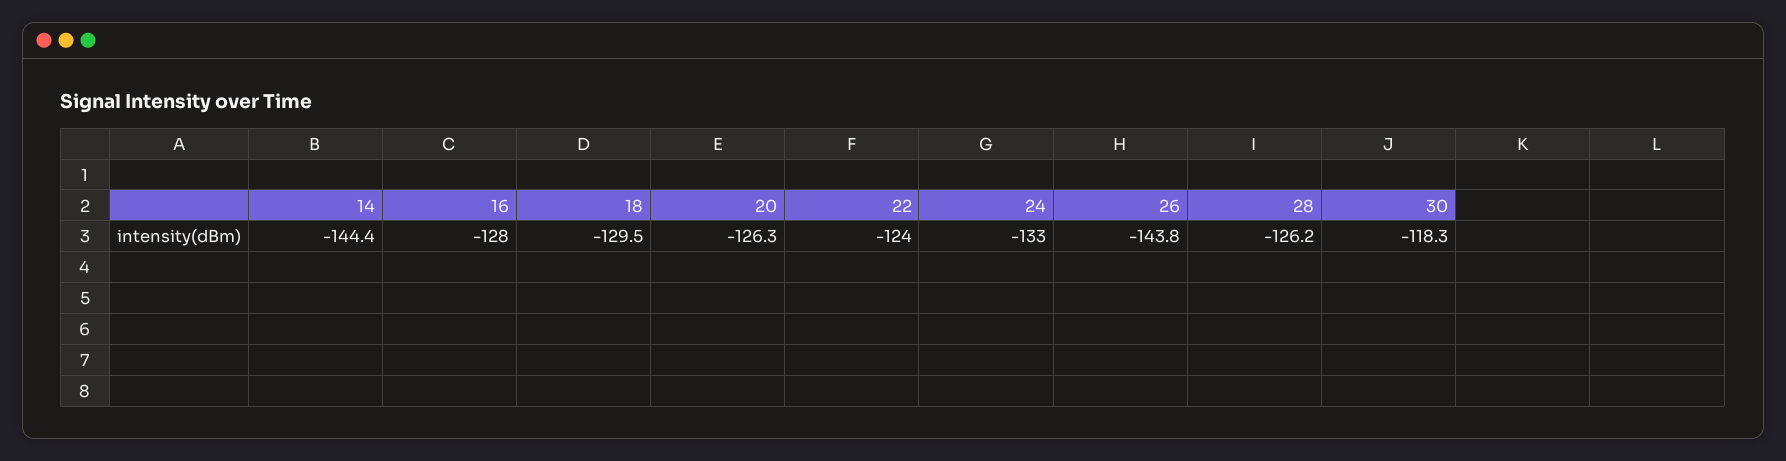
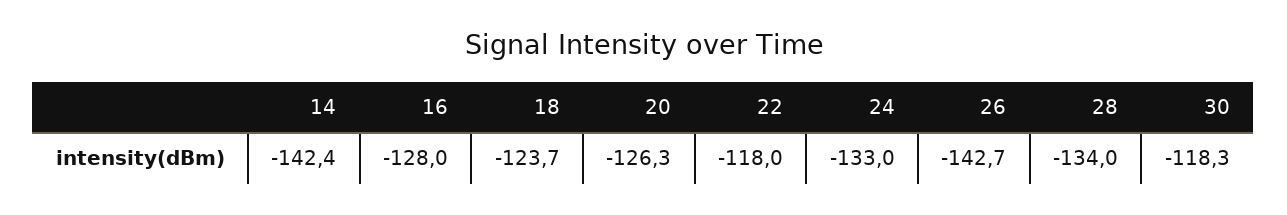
14: -144.4 -> -142.4
18: -129.5 -> -123.7
22: -124 -> -118
26: -143.8 -> -142.7
28: -126.2 -> -134

